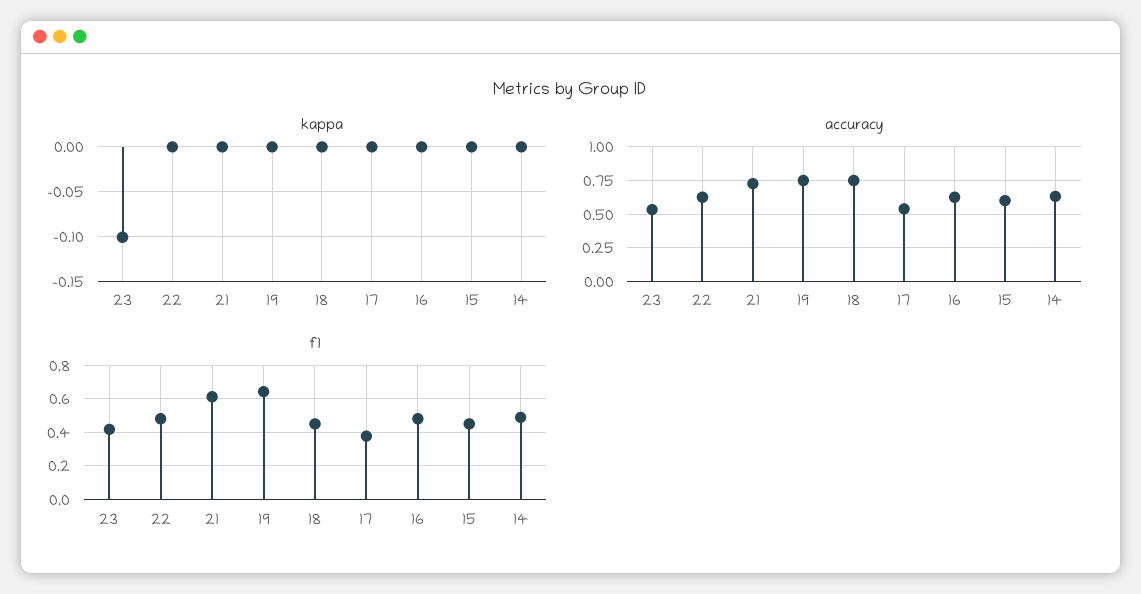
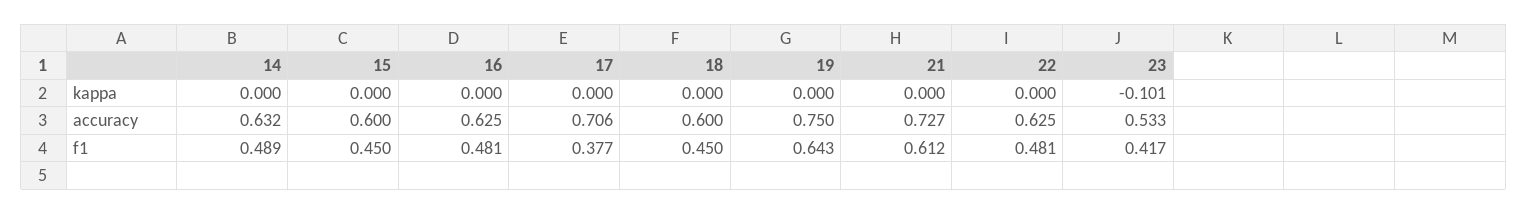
accuracy, 18: 0.75 -> 0.6
accuracy, 17: 0.55 -> 0.706

